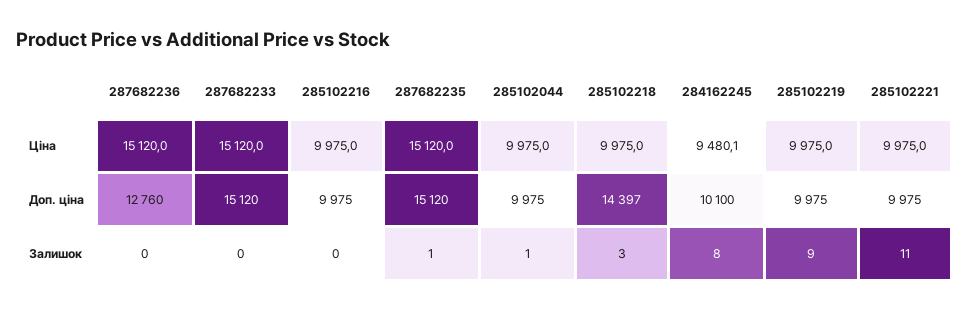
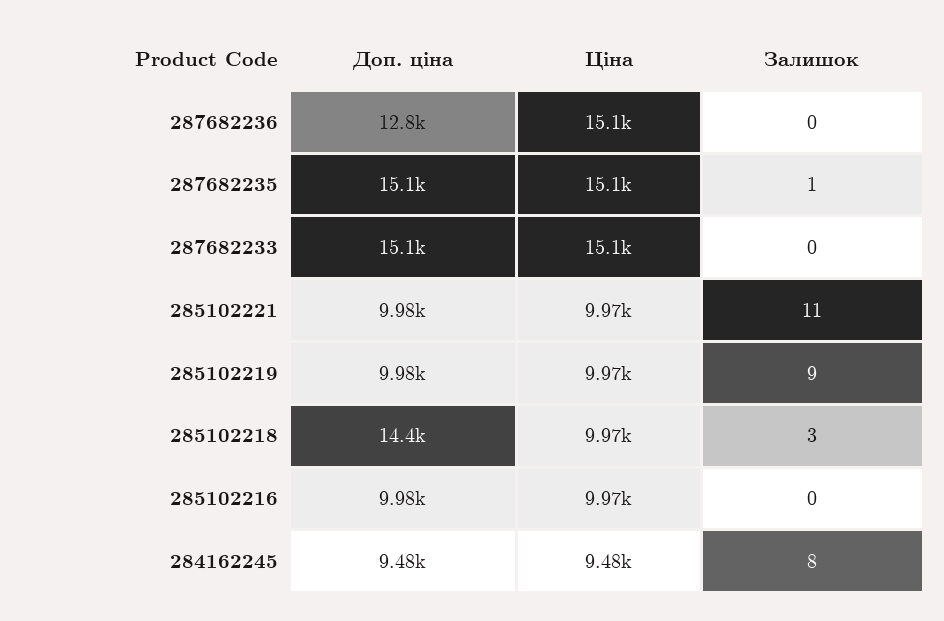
285102044, Ціна: 9975 -> none
285102044, Доп. ціна: 9975 -> none
284162245, Доп. ціна: 10100 -> 9480
285102044, Залишок: 1 -> none

